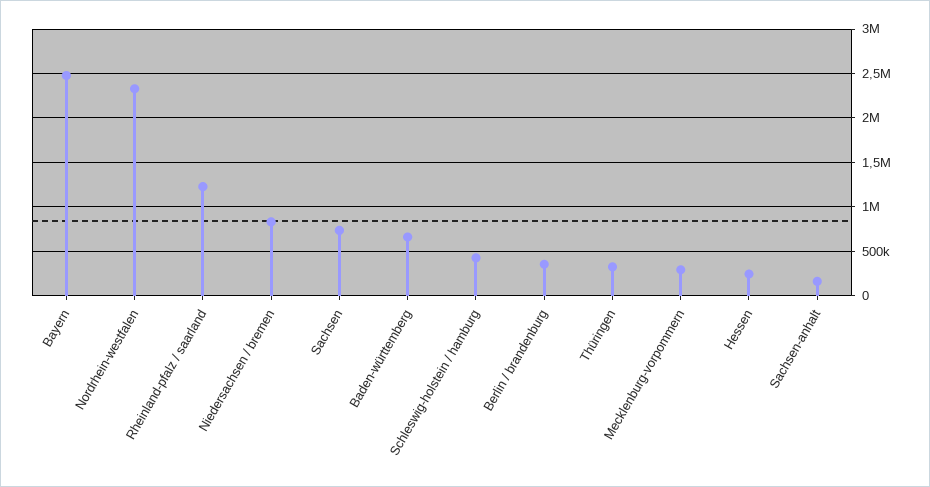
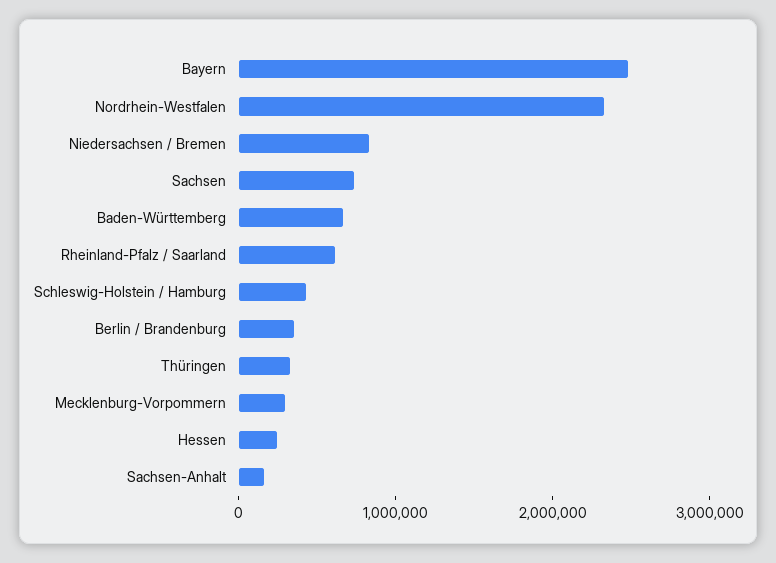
Rheinland-pfalz / saarland: 1200000 -> 600000

